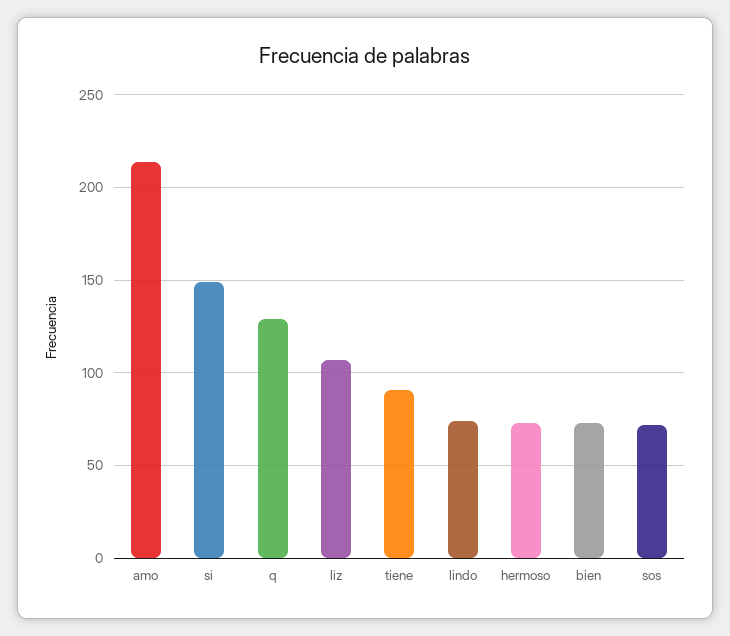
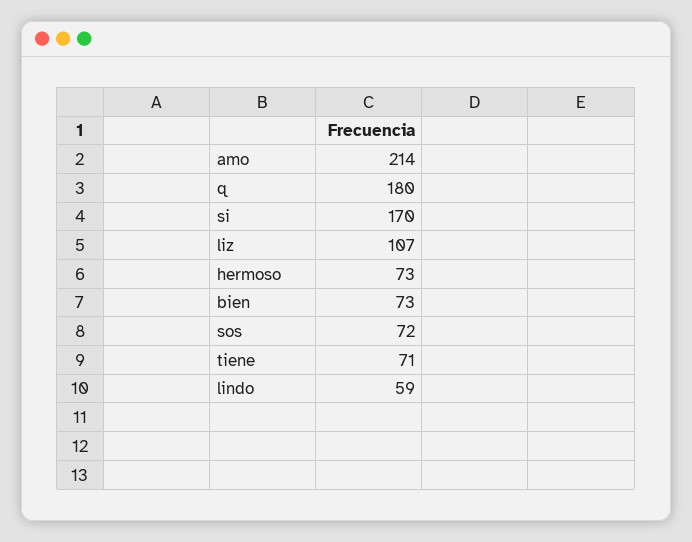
si: 150 -> 170
q: 130 -> 180
tiene: 90 -> 71
lindo: 75 -> 59

